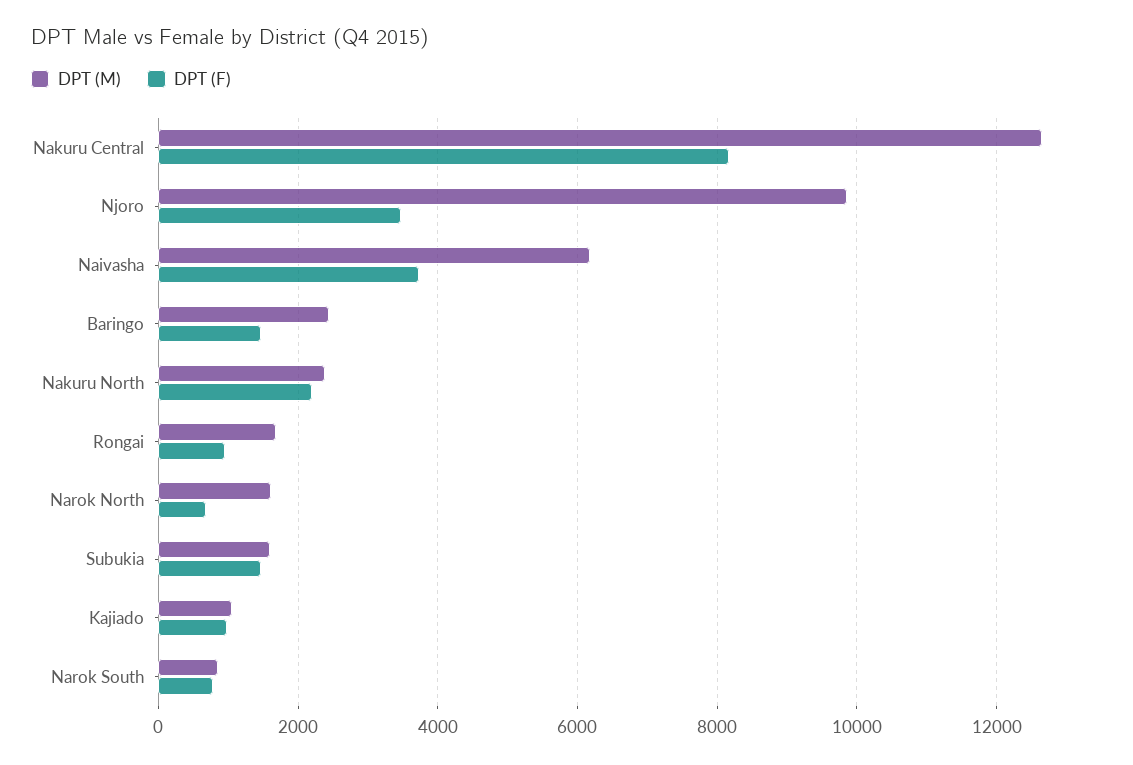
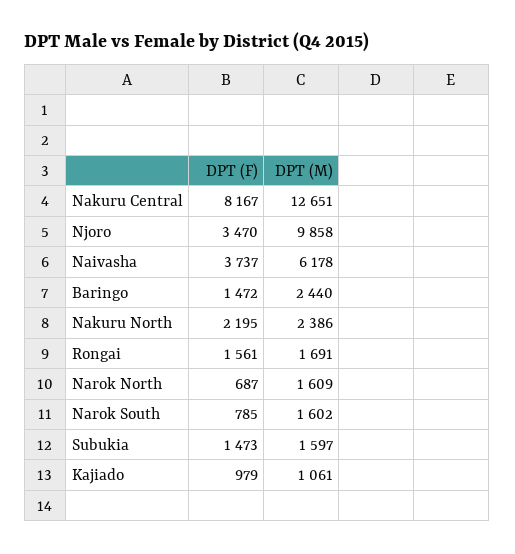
DPT (F), Rongai: 1000 -> 1561
DPT (M), Narok South: 800 -> 1602

